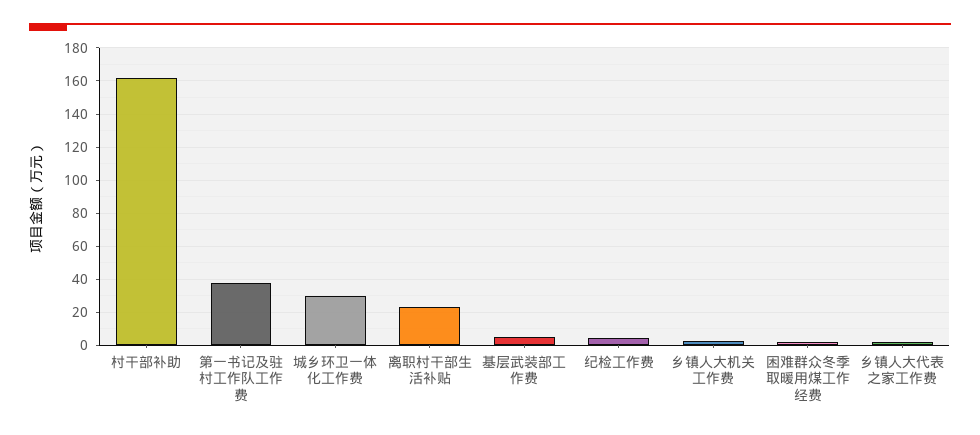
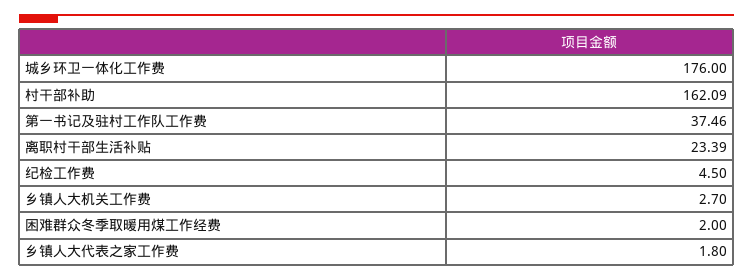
城乡环卫一体化工作费: 30 -> 176
基层武装部工作费: 5 -> none

